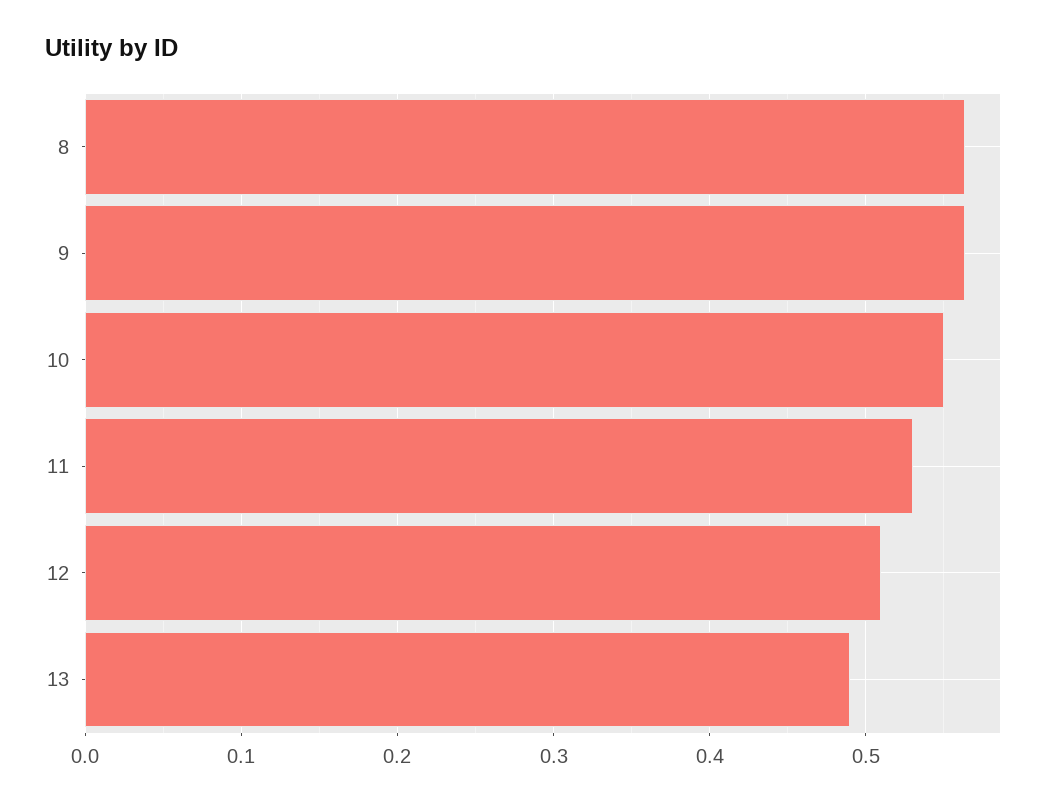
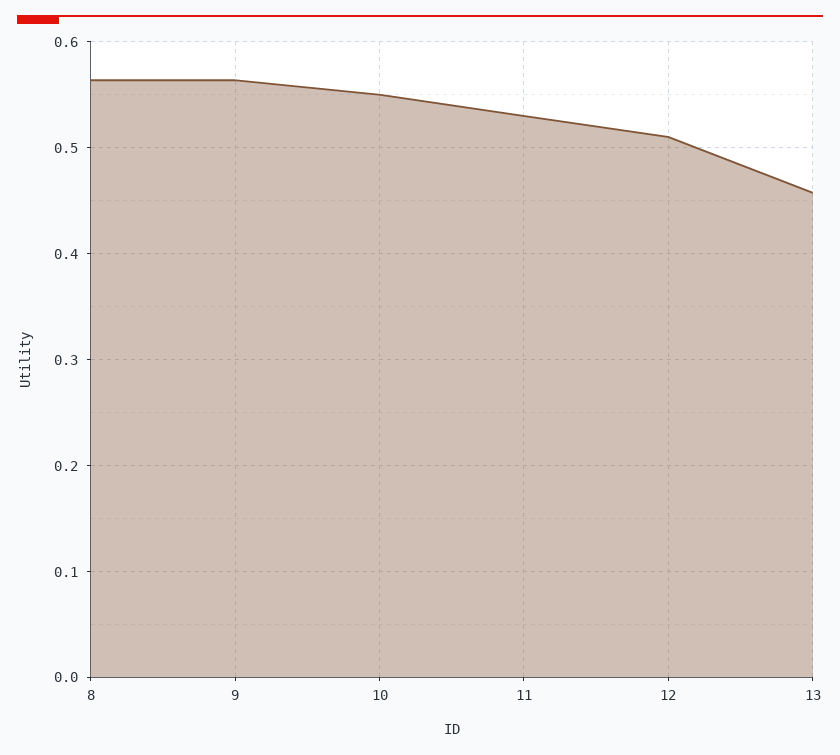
13: 0.49 -> 0.46

